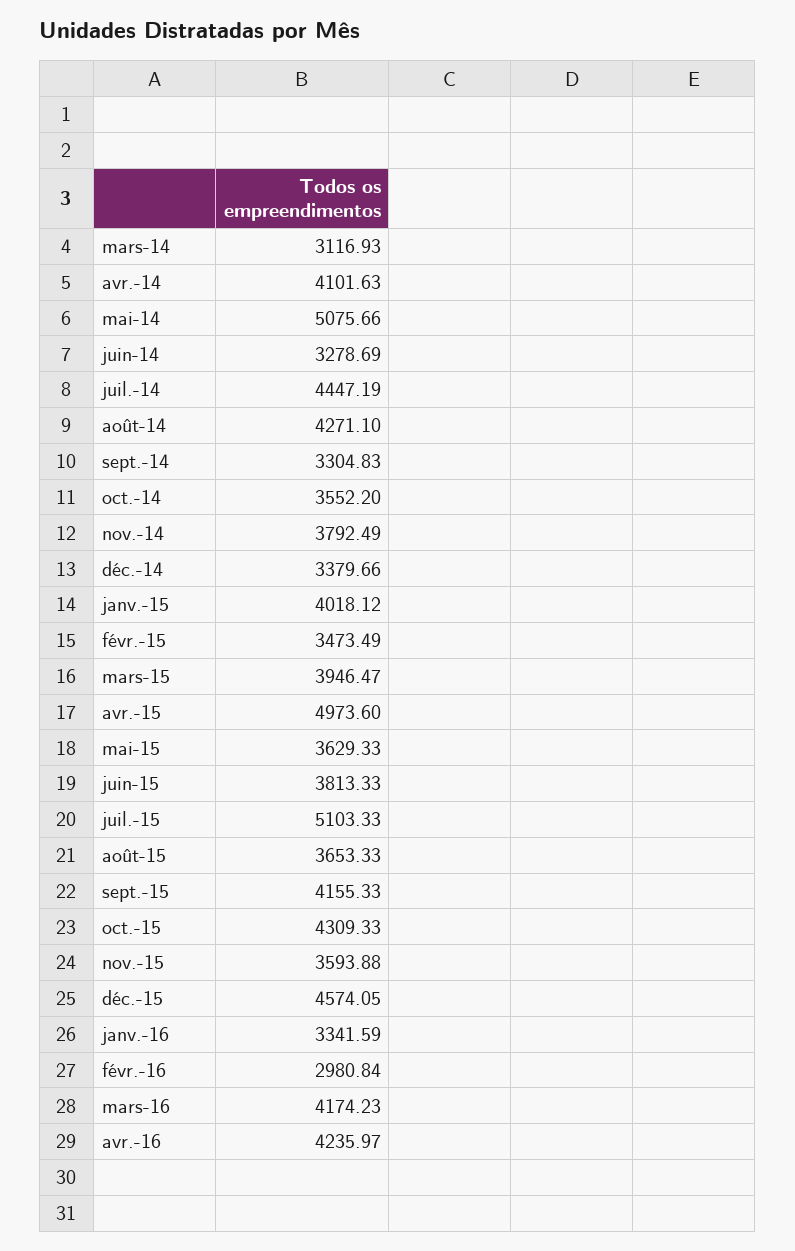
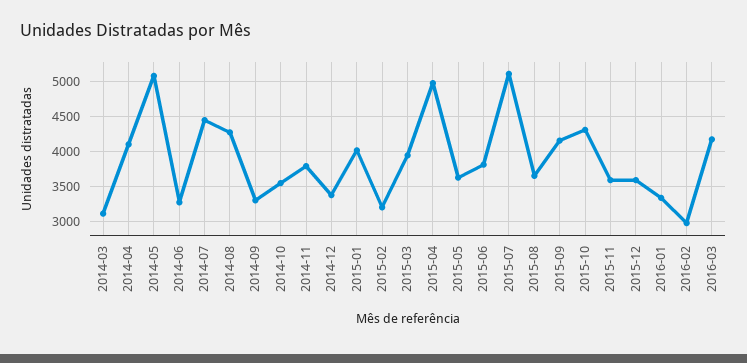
févr.-15: 3473.49 -> 3200
déc.-15: 4574.05 -> 3600
avr.-16: 4235.97 -> none

